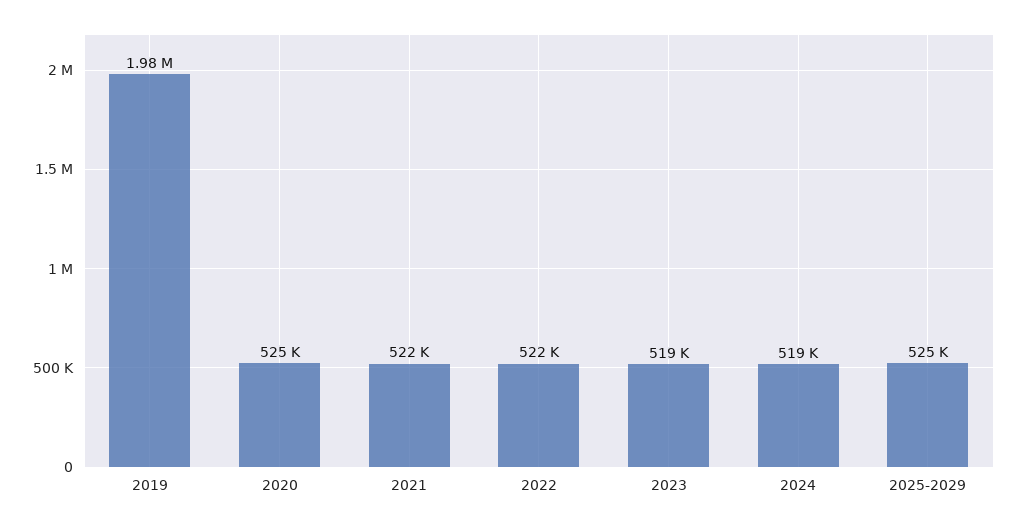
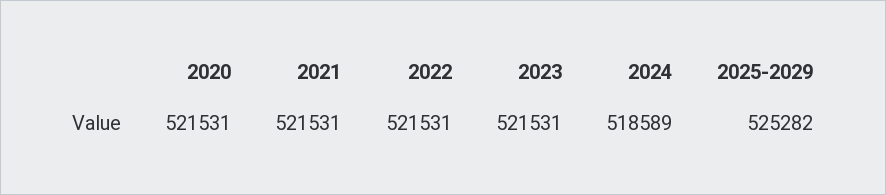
2019: 1980000 -> none
2020: 525000 -> 521531
2023: 519000 -> 521531

